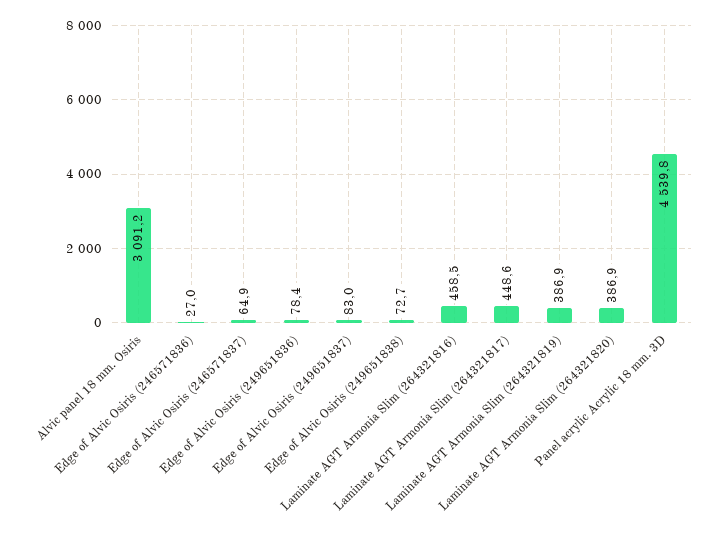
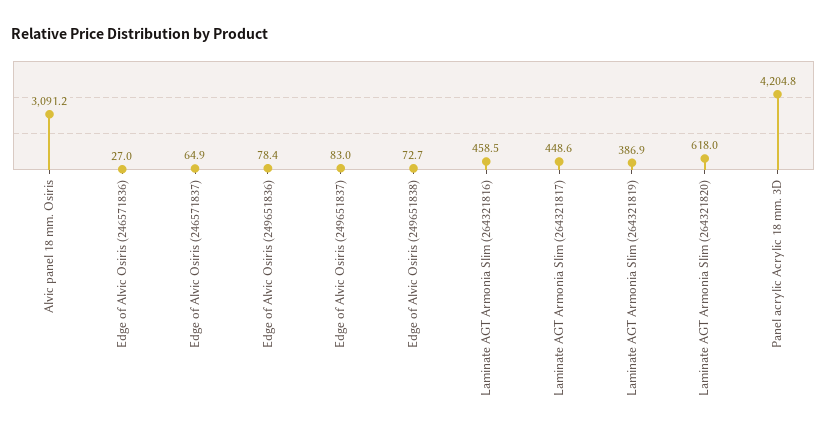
Laminate AGT Armonia Slim (264321820): 386.9 -> 618
Panel acrylic Acrylic 18 mm. 3D: 4539.8 -> 4204.8

